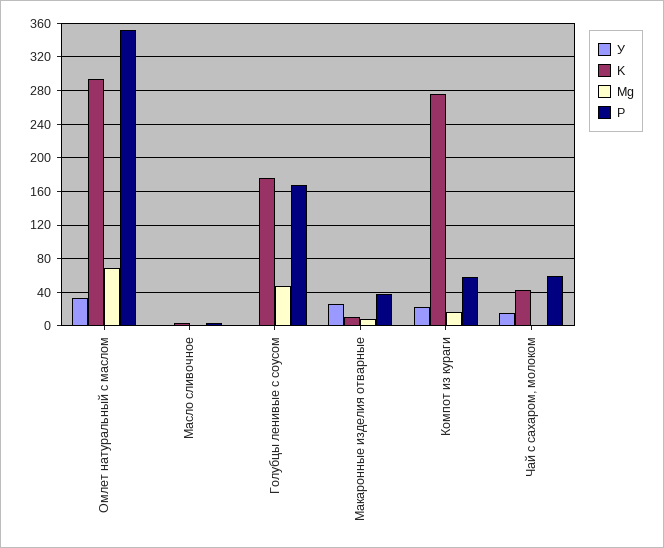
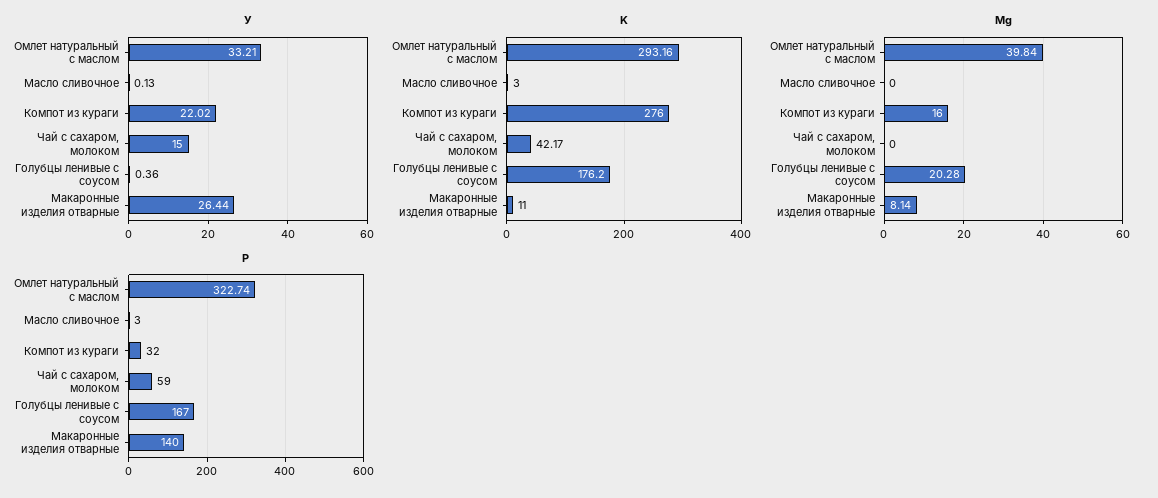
Mg, Омлет натуральный с маслом: 70 -> 39.84
P, Омлет натуральный с маслом: 350 -> 322.74
Mg, Голубцы ленивые с соусом: 50 -> 20.28
P, Макаронные изделия отварные: 40 -> 140
P, Компот из кураги: 60 -> 32

